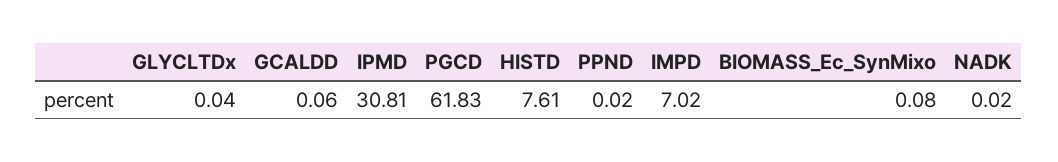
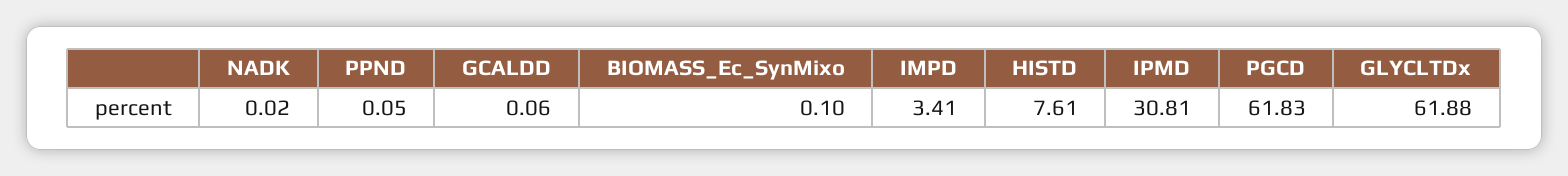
GLYCLTDx: 0.04 -> 61.88
PPND: 0.02 -> 0.05
IMPD: 7.02 -> 3.41
BIOMASS_Ec_SynMixo: 0.08 -> 0.1

